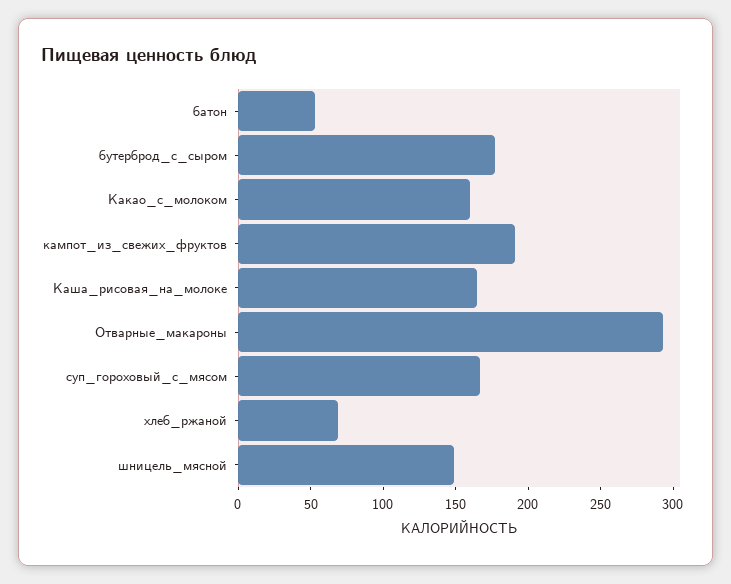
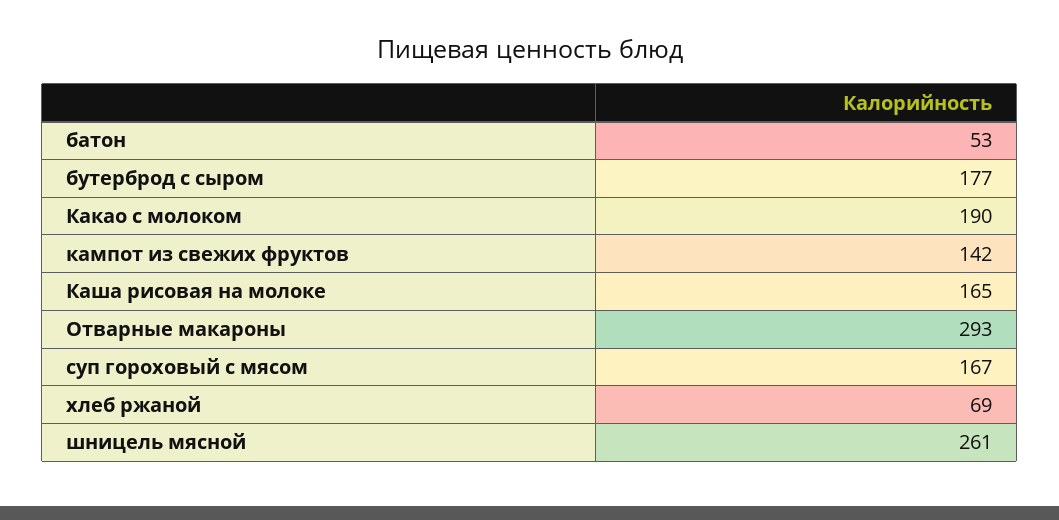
Какао_с_молоком: 160 -> 190
кампот_из_свежих_фруктов: 190 -> 142
шницель_мясной: 150 -> 261

